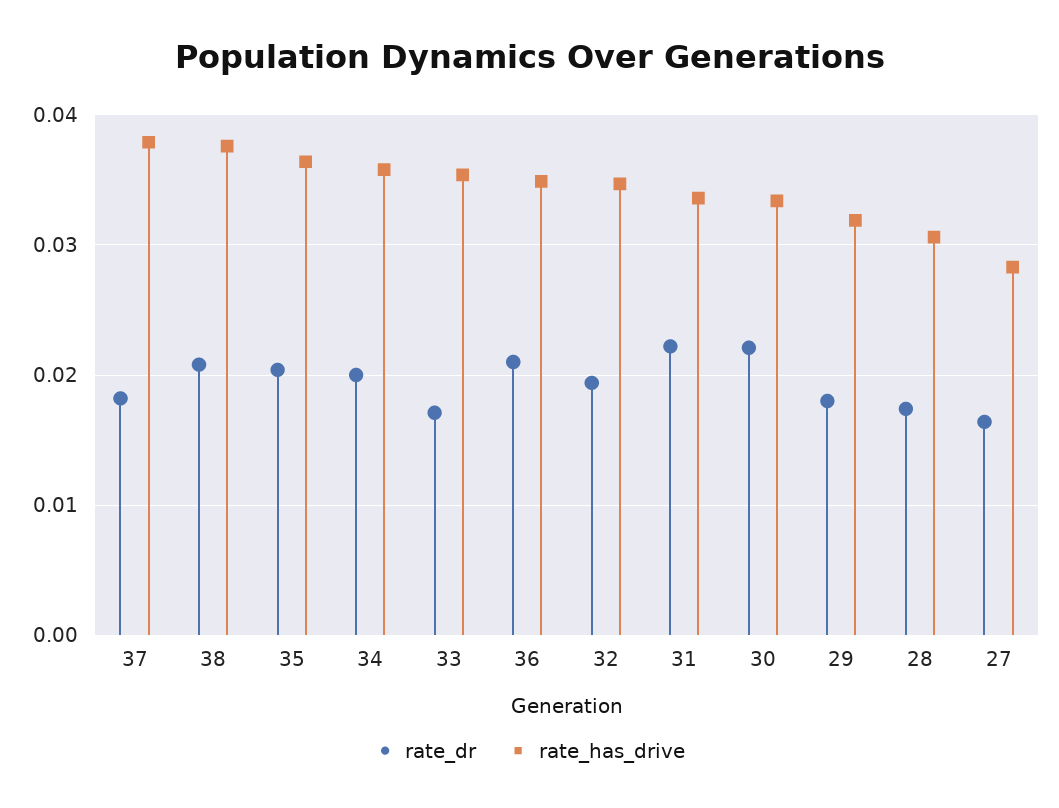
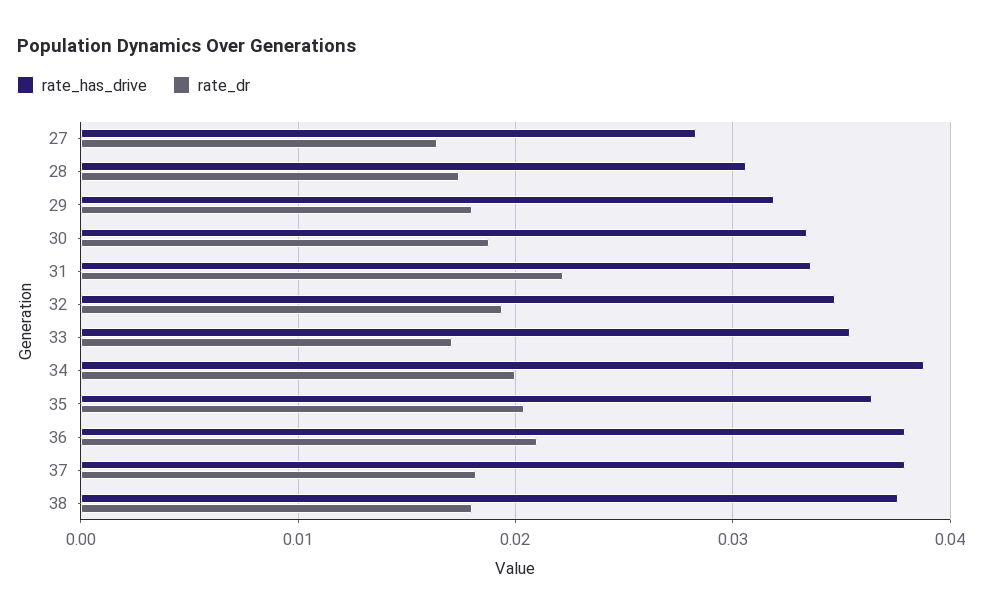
rate_dr, 38: 0.021 -> 0.018
rate_has_drive, 34: 0.036 -> 0.039
rate_has_drive, 36: 0.035 -> 0.038
rate_dr, 30: 0.022 -> 0.019

